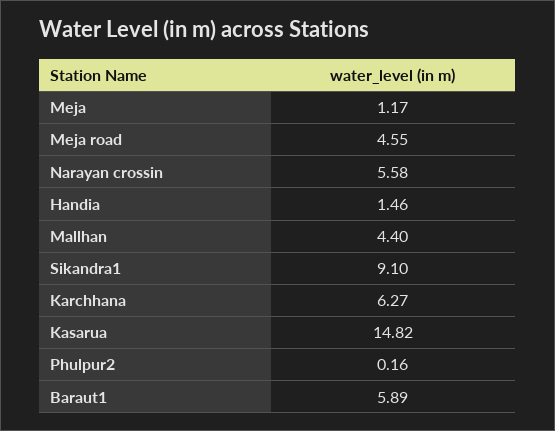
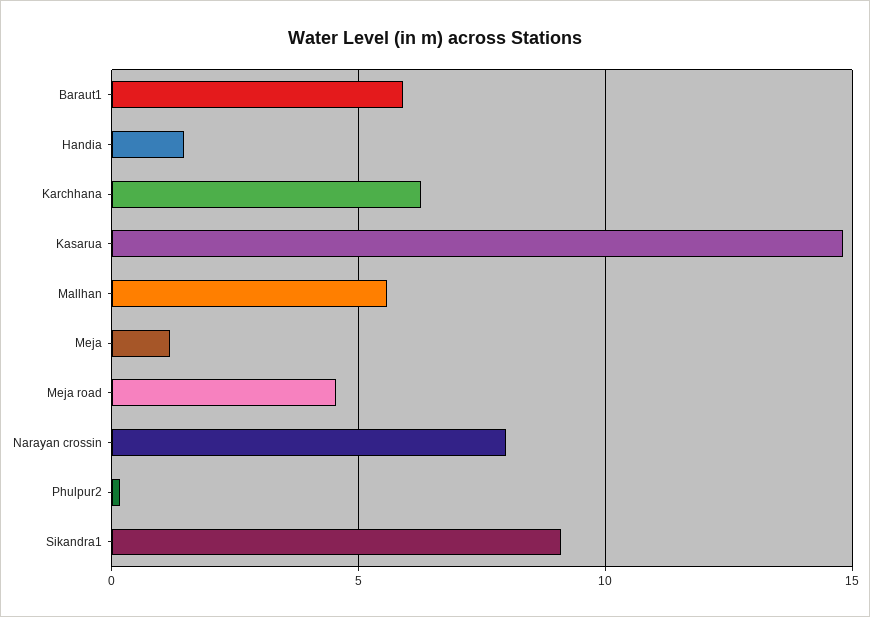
Narayan crossin: 5.58 -> 8
Mallhan: 4.4 -> 5.5

